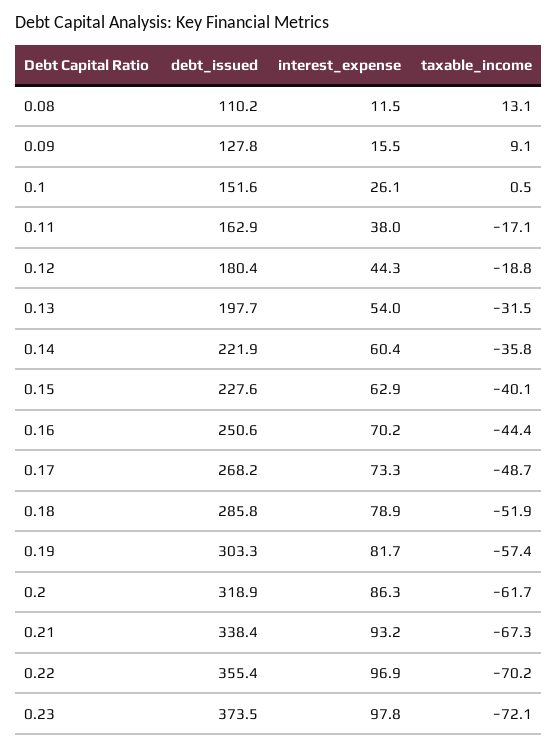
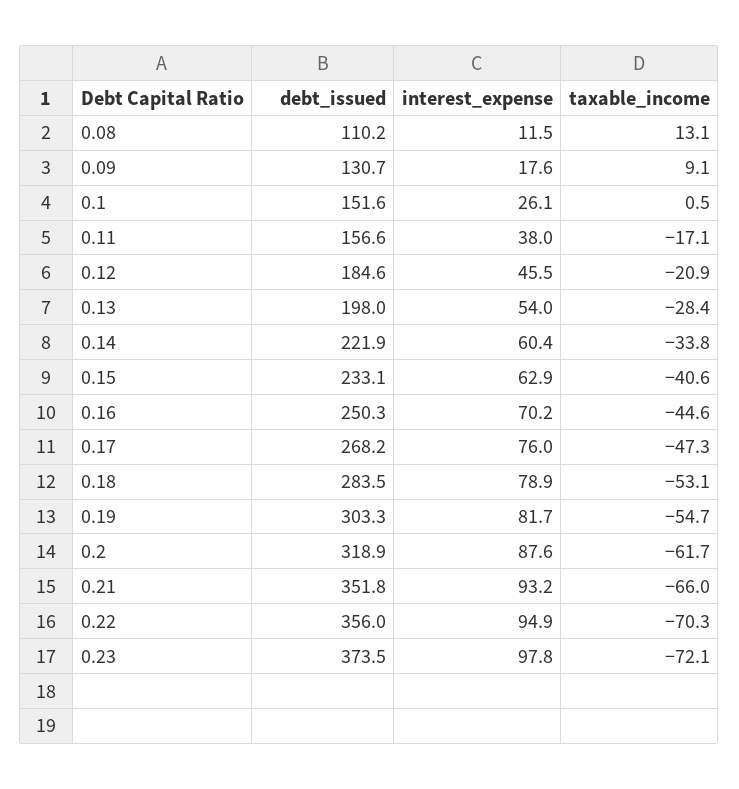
debt_issued, 0.09: 127.8 -> 130.7
interest_expense, 0.09: 15.5 -> 17.6
debt_issued, 0.11: 162.9 -> 156.6
debt_issued, 0.12: 180.4 -> 184.6
interest_expense, 0.12: 44.3 -> 45.5
taxable_income, 0.12: -18.8 -> -20.9
debt_issued, 0.13: 197.7 -> 198
taxable_income, 0.13: -31.5 -> -28.4
taxable_income, 0.14: -35.8 -> -33.8
debt_issued, 0.15: 227.6 -> 233.1
taxable_income, 0.15: -40.1 -> -40.6
debt_issued, 0.16: 250.6 -> 250.3
taxable_income, 0.16: -44.4 -> -44.6
interest_expense, 0.17: 73.3 -> 76
taxable_income, 0.17: -48.7 -> -47.3
debt_issued, 0.18: 285.8 -> 283.5
taxable_income, 0.18: -51.9 -> -53.1
taxable_income, 0.19: -57.4 -> -54.7
interest_expense, 0.2: 86.3 -> 87.6
debt_issued, 0.21: 338.4 -> 351.8
taxable_income, 0.21: -67.3 -> -66
debt_issued, 0.22: 355.4 -> 356
interest_expense, 0.22: 96.9 -> 94.9
taxable_income, 0.22: -70.2 -> -70.3

